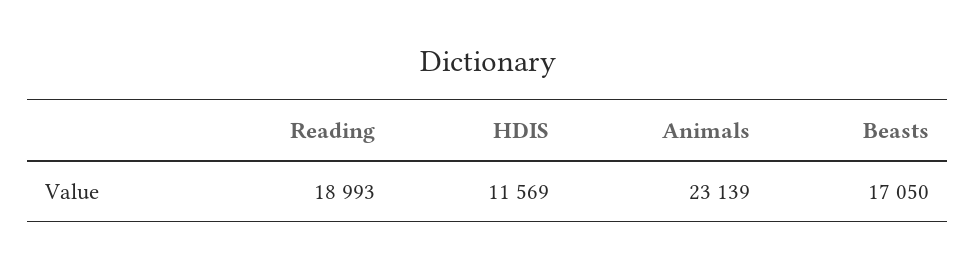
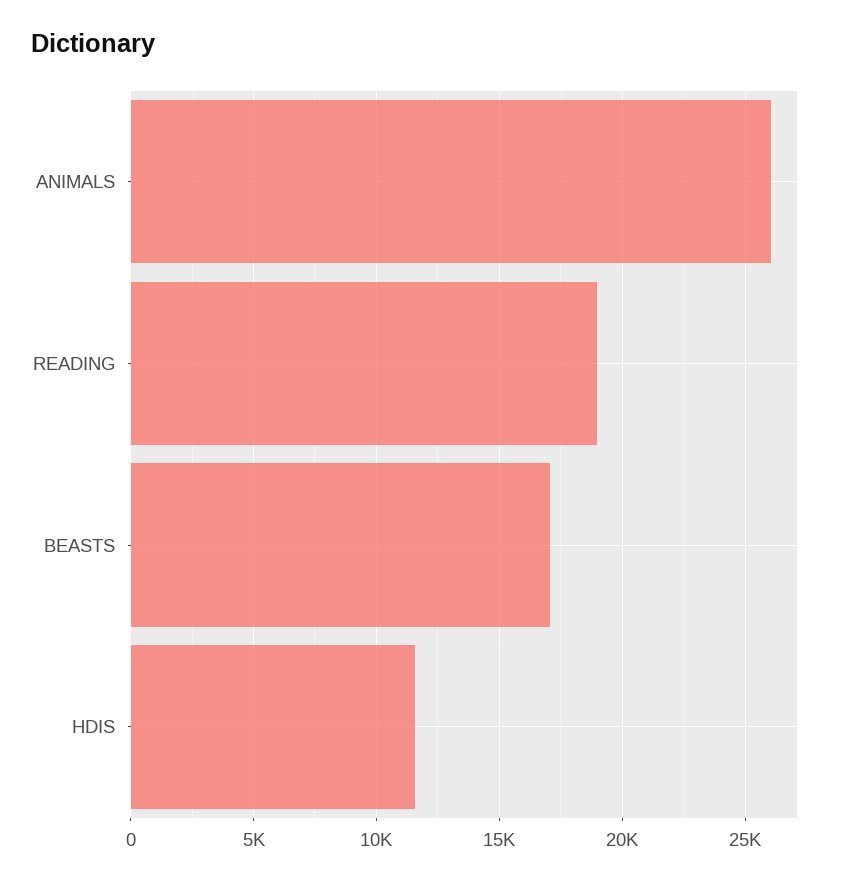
Animals: 23139 -> 26000

